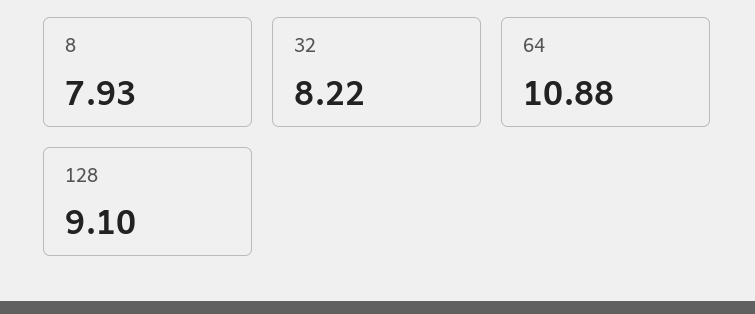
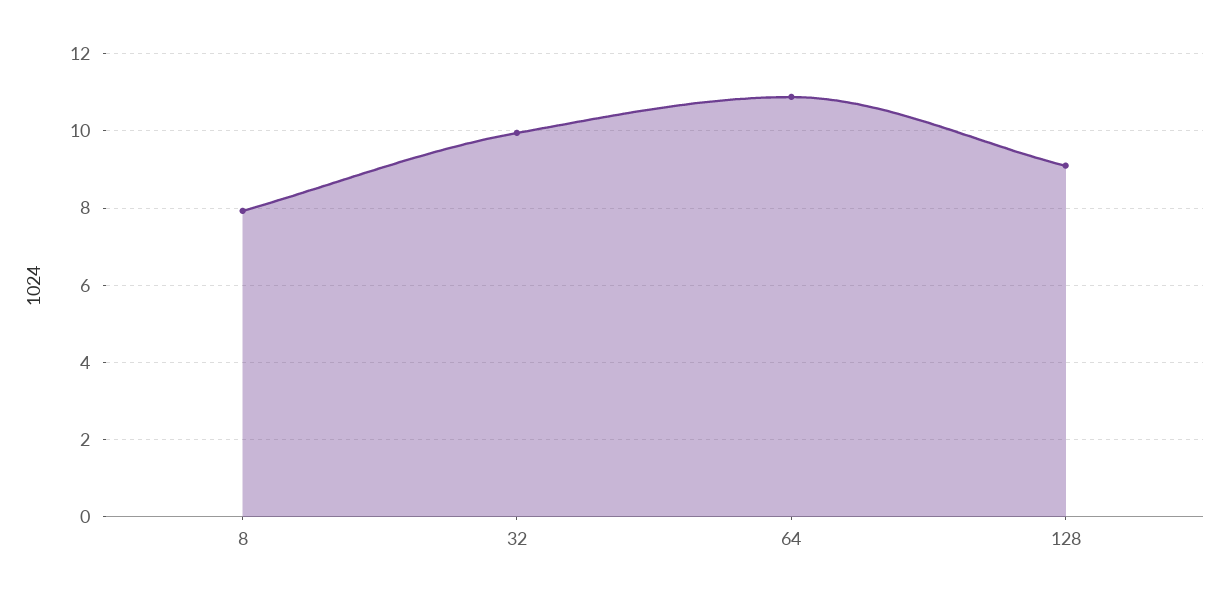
32: 8.22 -> 10

